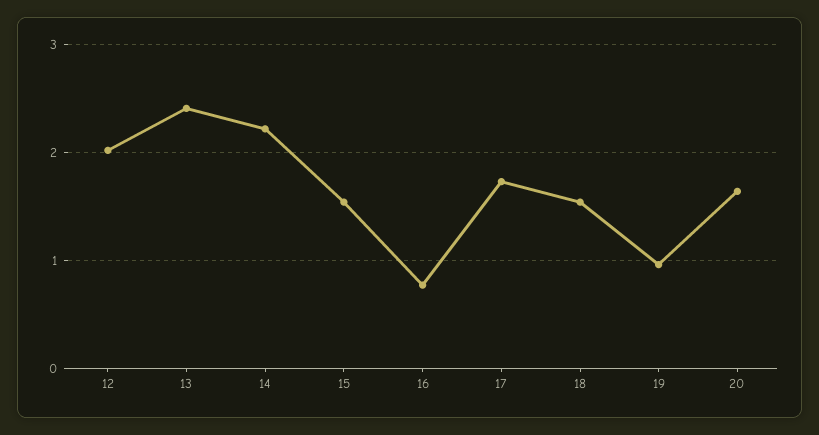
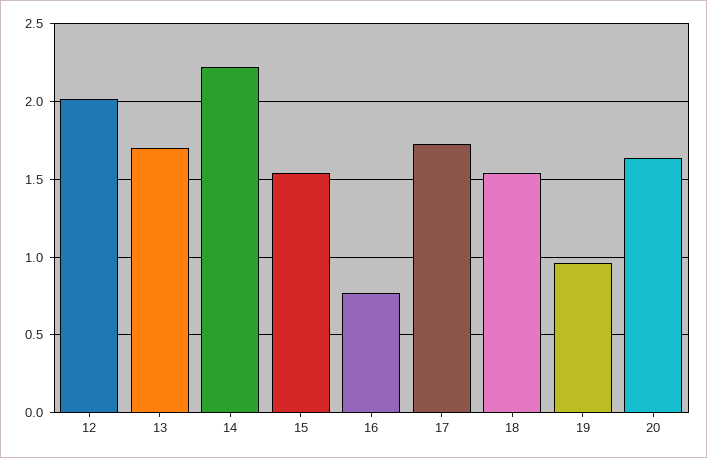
13: 2.4 -> 1.7

